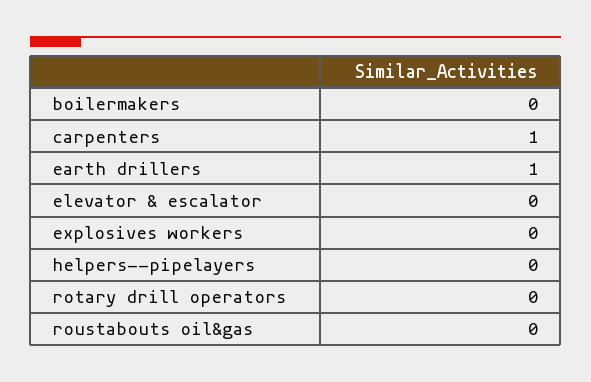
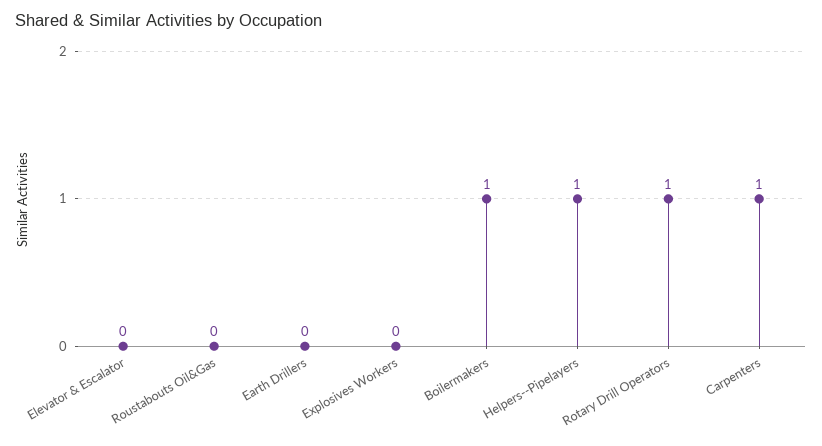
boilermakers: 0 -> 1
earth drillers: 1 -> 0
helpers--pipelayers: 0 -> 1
rotary drill operators: 0 -> 1

